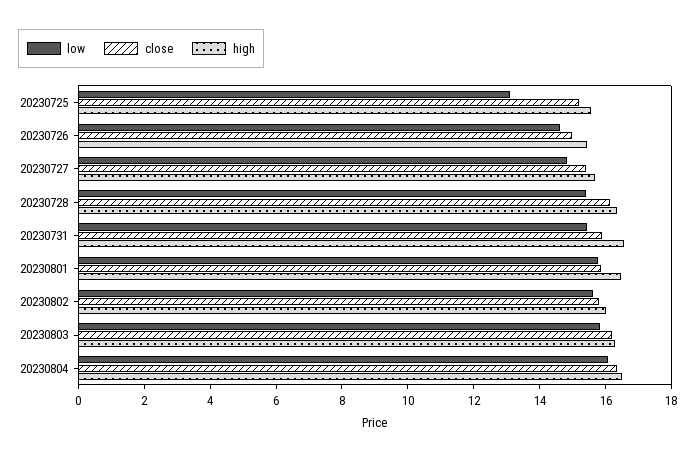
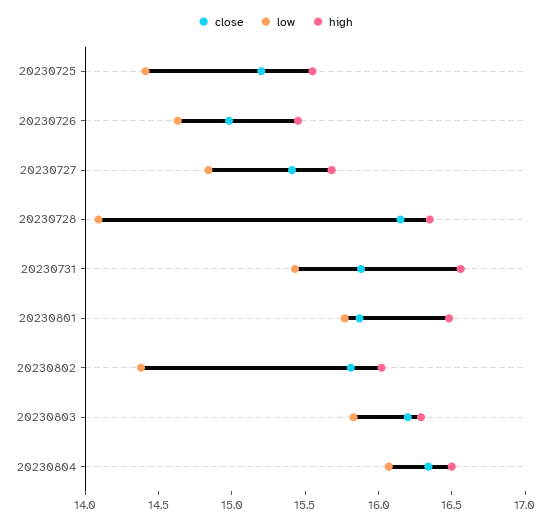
low, 20230725: 13 -> 14.4
low, 20230728: 15.5 -> 14.1
low, 20230802: 15.5 -> 14.4

